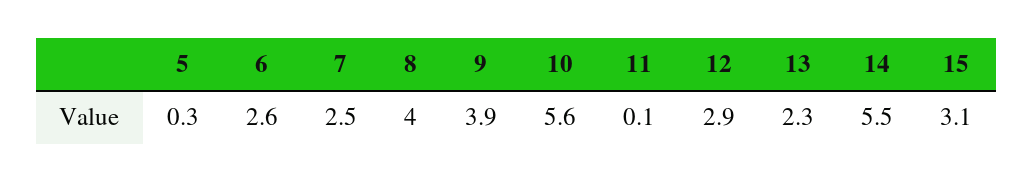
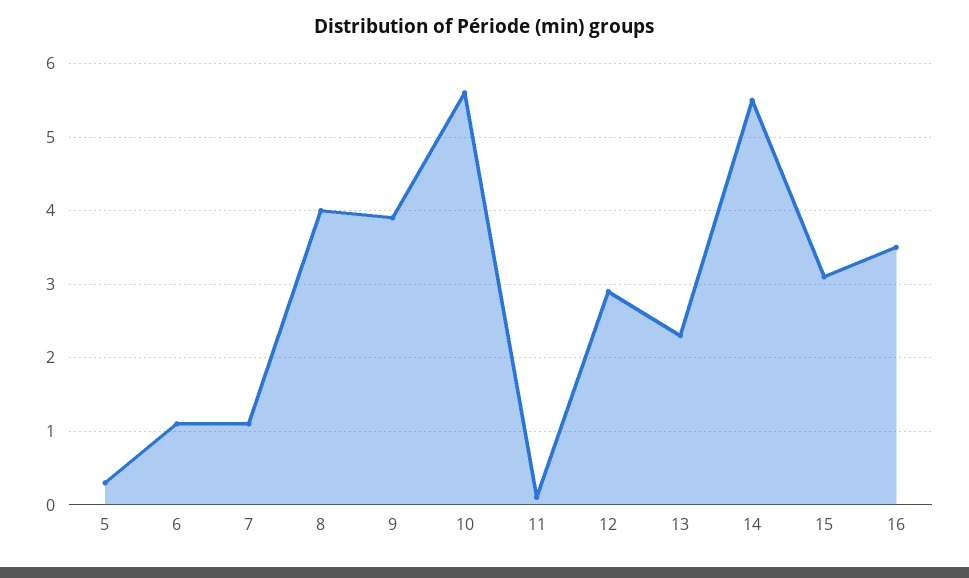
6: 2.6 -> 1.1
7: 2.5 -> 1.1
16: none -> 3.5

